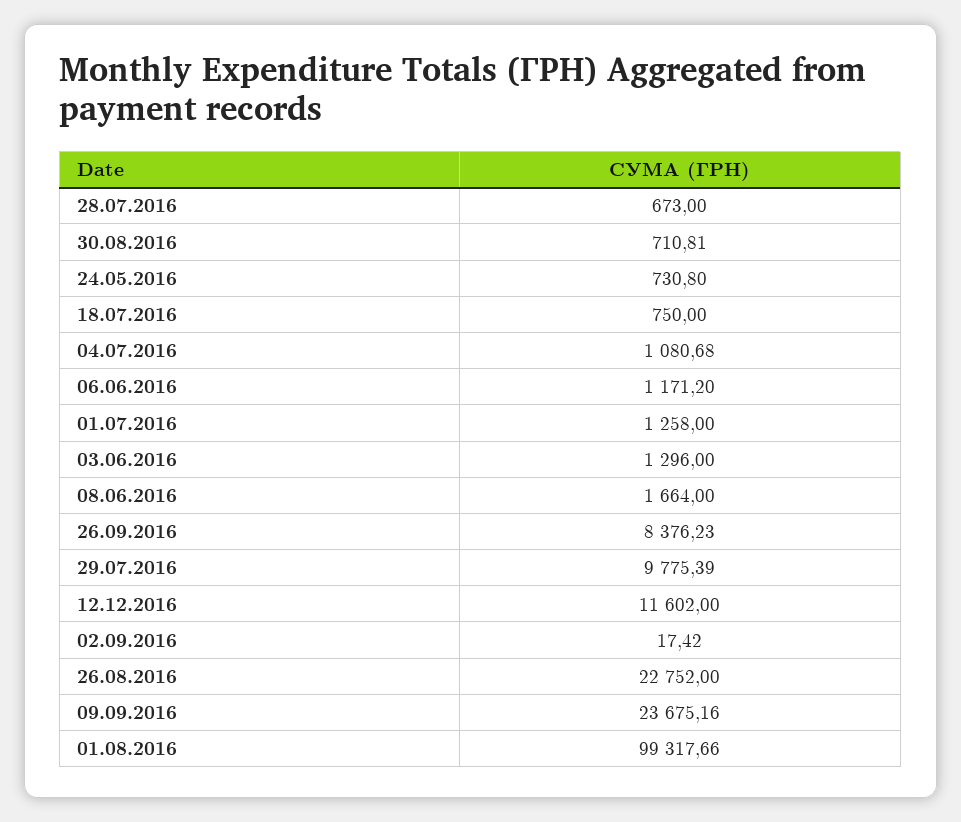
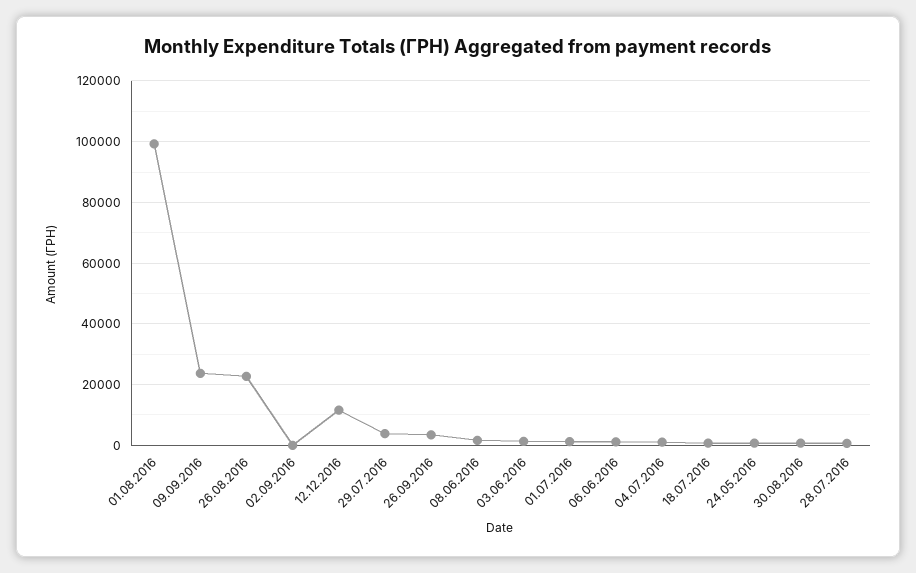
26.09.2016: 8376.23 -> 4000
29.07.2016: 9775.39 -> 4000

